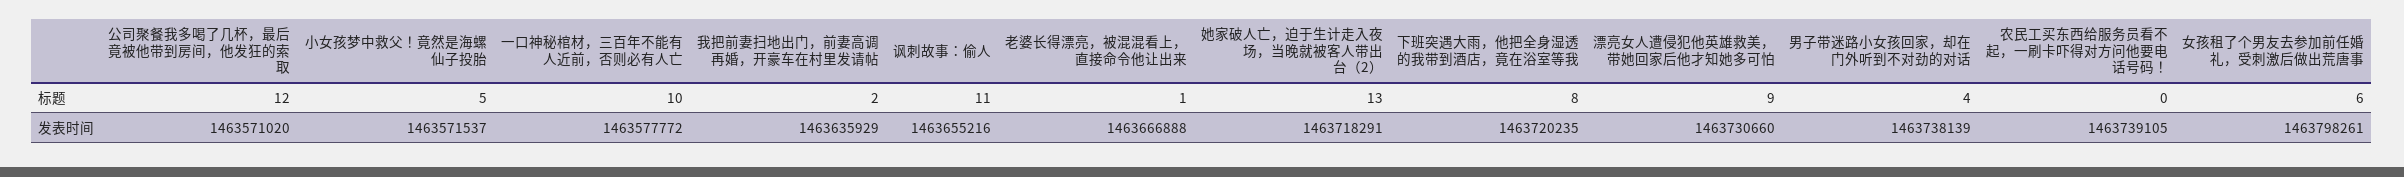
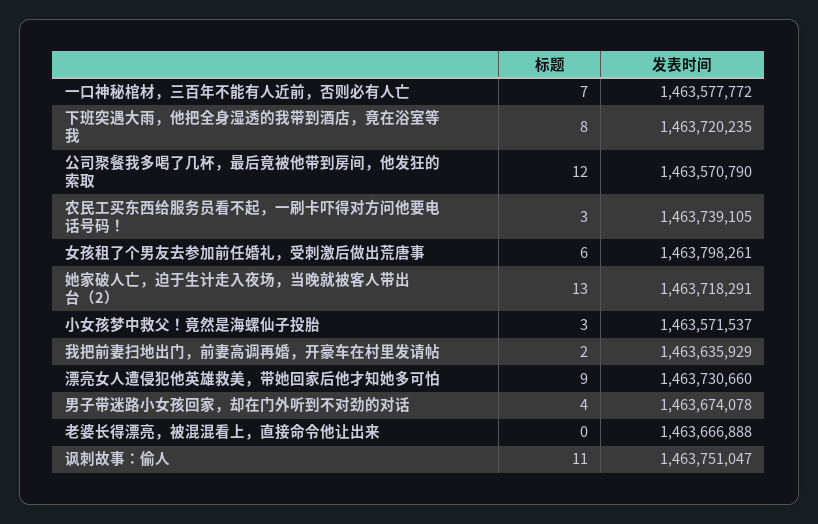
小女孩梦中救父！竟然是海螺仙子投胎, 标题: 5 -> 3
一口神秘棺材，三百年不能有人近前，否则必有人亡, 标题: 10 -> 7
老婆长得漂亮，被混混看上，直接命令他让出来, 标题: 1 -> 0
农民工买东西给服务员看不起，一刷卡吓得对方问他要电话号码！, 标题: 0 -> 3
公司聚餐我多喝了几杯，最后竟被他带到房间，他发狂的索取, 发表时间: 1463571020 -> 1463570790
讽刺故事：偷人, 发表时间: 1463655216 -> 1463751047
男子带迷路小女孩回家，却在门外听到不对劲的对话, 发表时间: 1463738139 -> 1463674078

